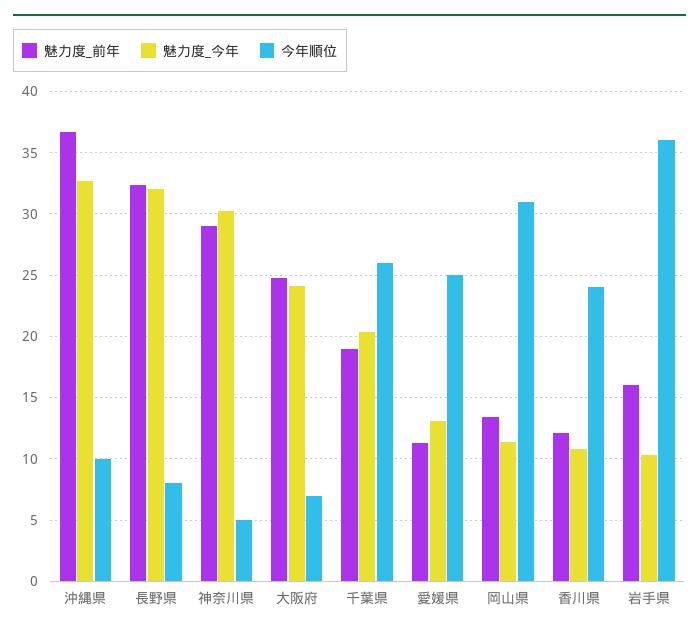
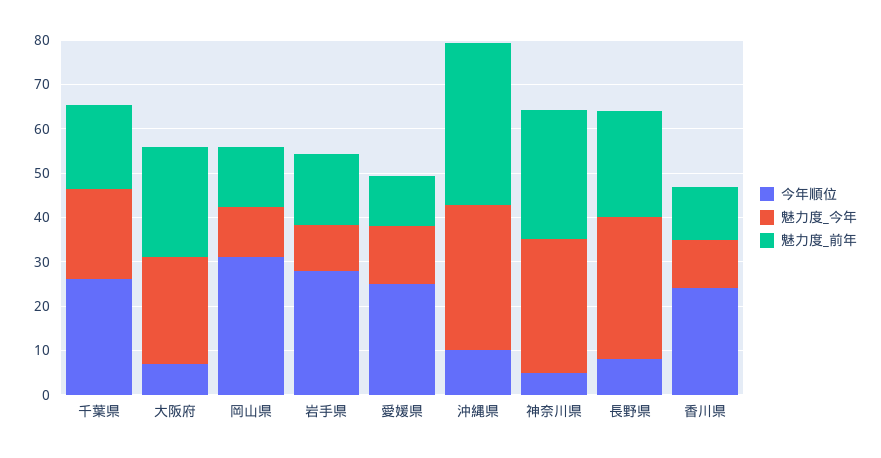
魅力度_前年, 長野県: 32.5 -> 24
今年順位, 岩手県: 36 -> 28

